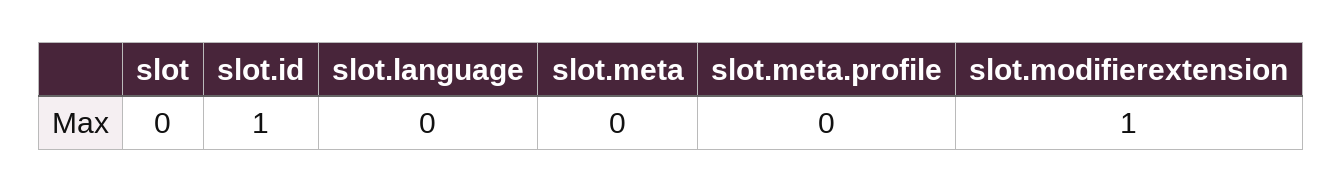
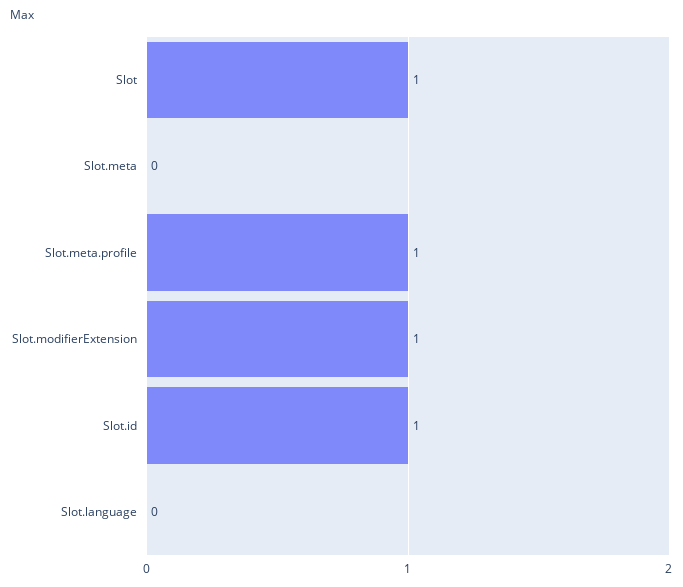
slot: 0 -> 1
slot.meta.profile: 0 -> 1

